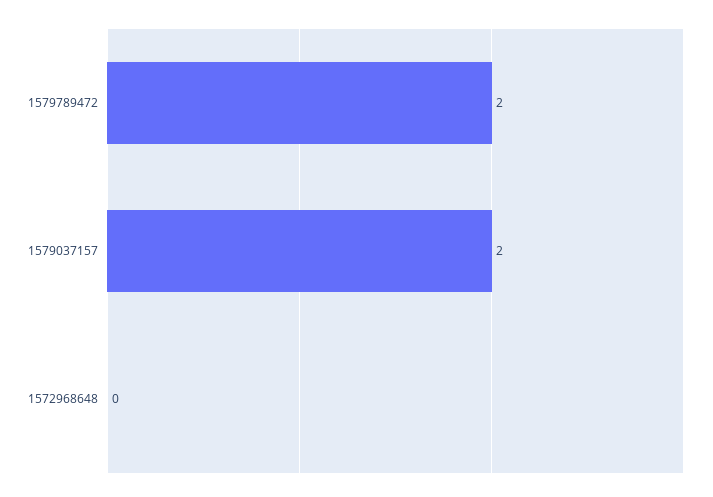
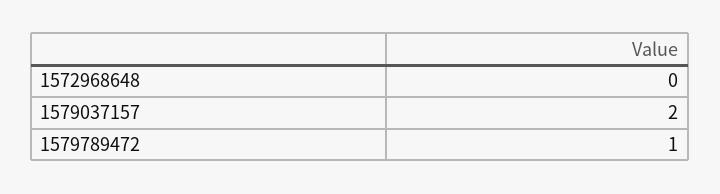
1579789472: 2 -> 1

